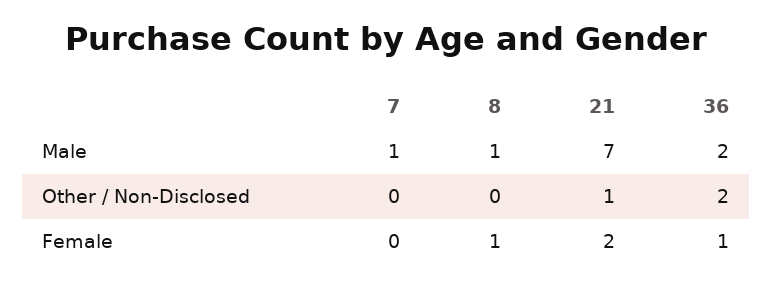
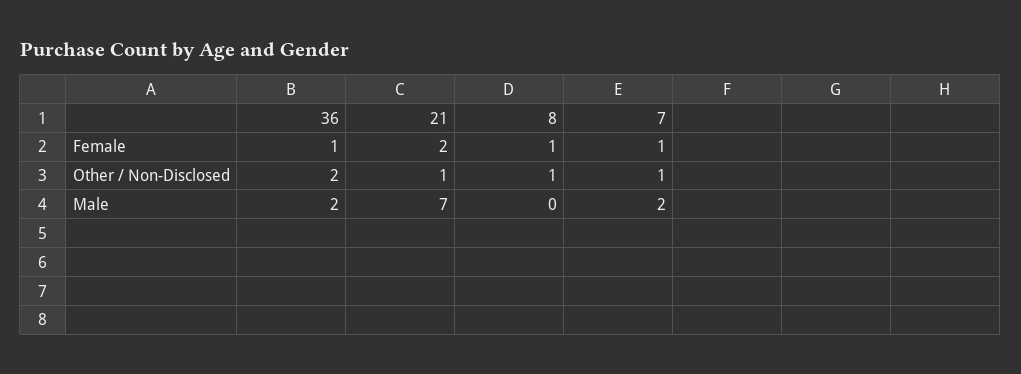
7, Male: 1 -> 2
8, Male: 1 -> 0
7, Other / Non-Disclosed: 0 -> 1
8, Other / Non-Disclosed: 0 -> 1
7, Female: 0 -> 1

